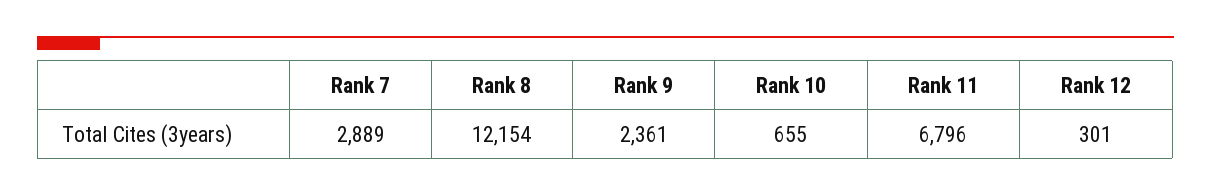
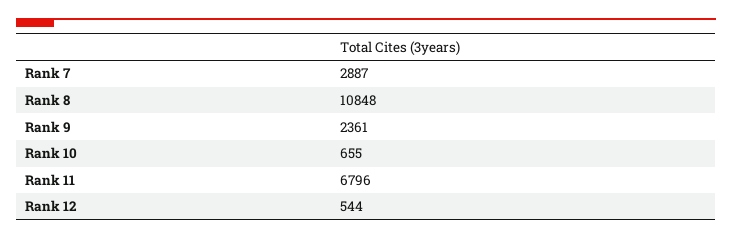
Rank 7: 2889 -> 2887
Rank 8: 12154 -> 10848
Rank 12: 301 -> 544

